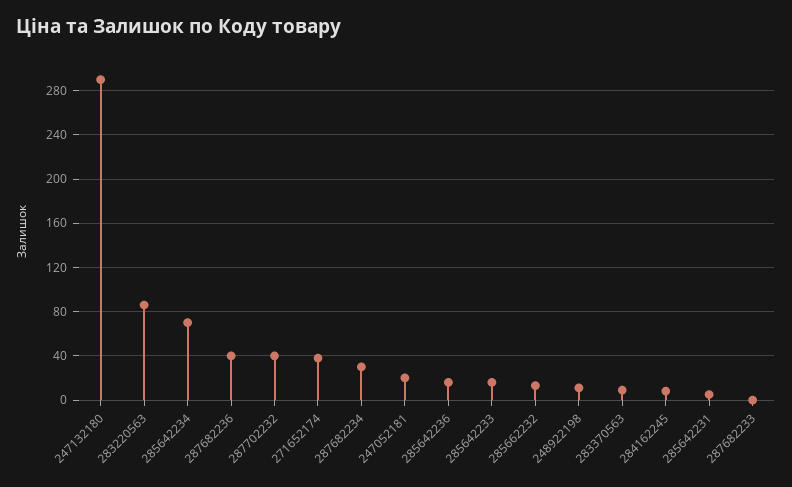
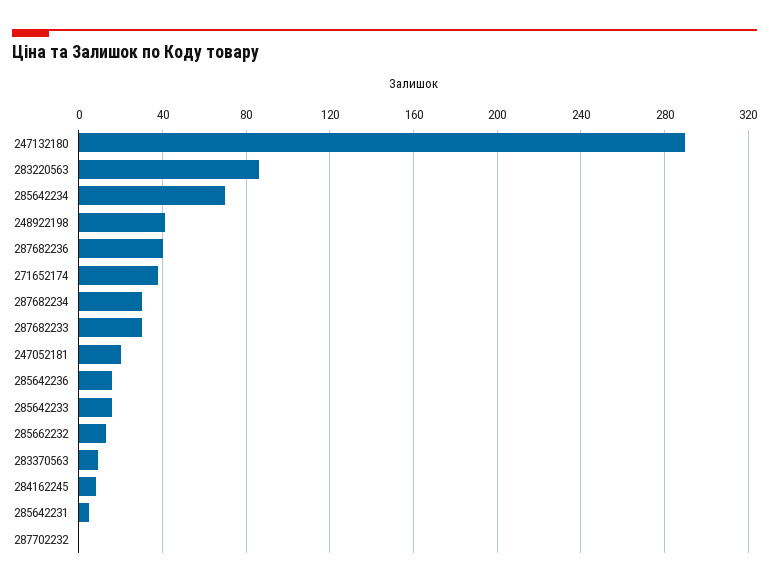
287702232: 40 -> 0
248922198: 10 -> 40
287682233: 0 -> 30

